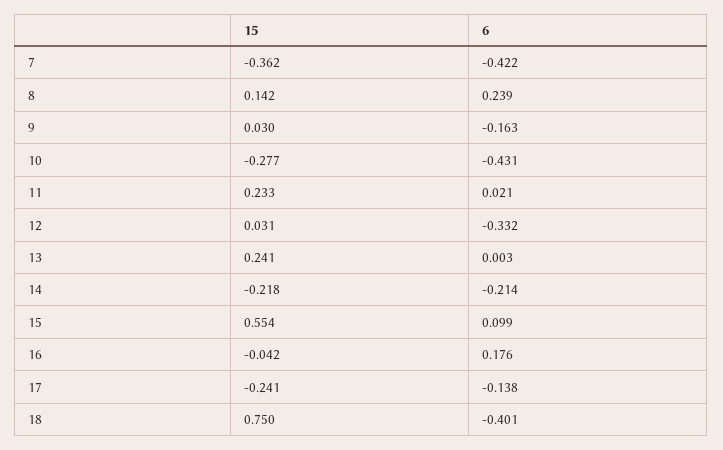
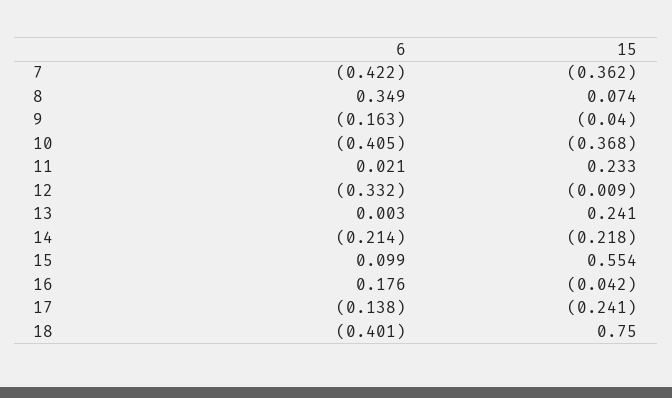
15, 8: 0.142 -> 0.074
6, 8: 0.239 -> 0.349
15, 9: 0.03 -> -0.04
15, 10: -0.277 -> -0.368
6, 10: -0.431 -> -0.405
15, 12: 0.031 -> -0.009

